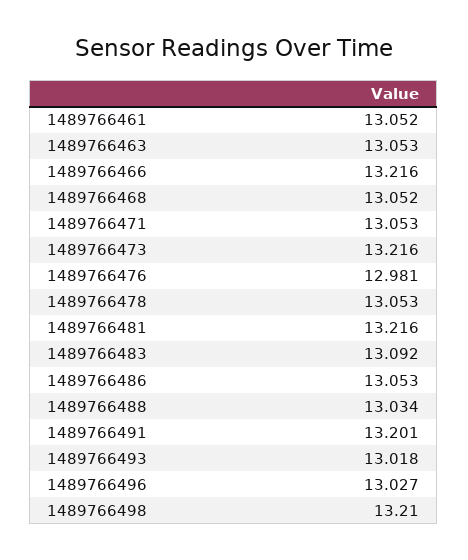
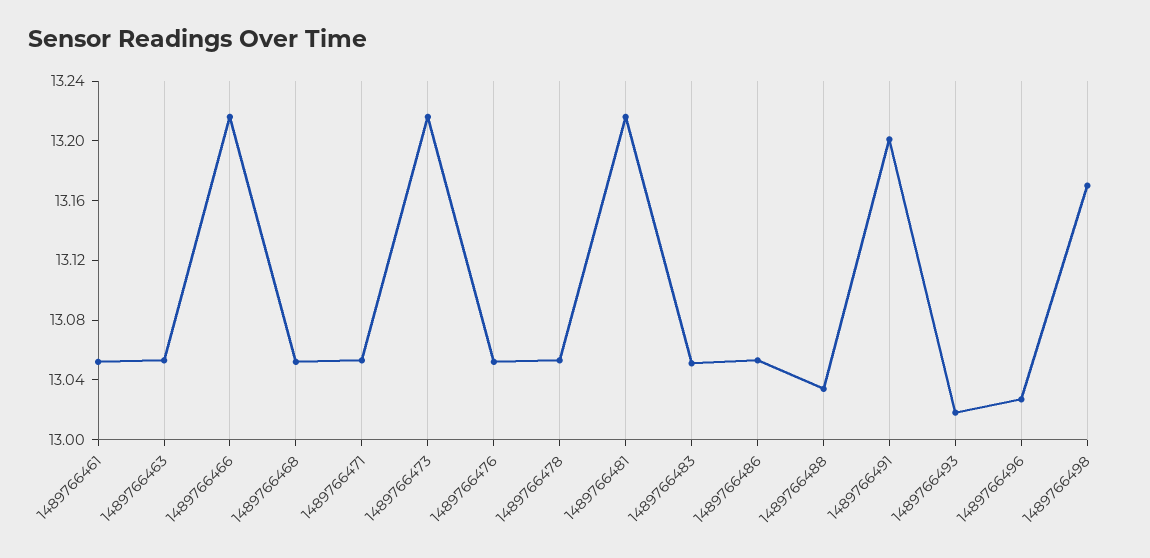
1489766476: 12.981 -> 13.05
1489766483: 13.092 -> 13.05
1489766498: 13.21 -> 13.17

